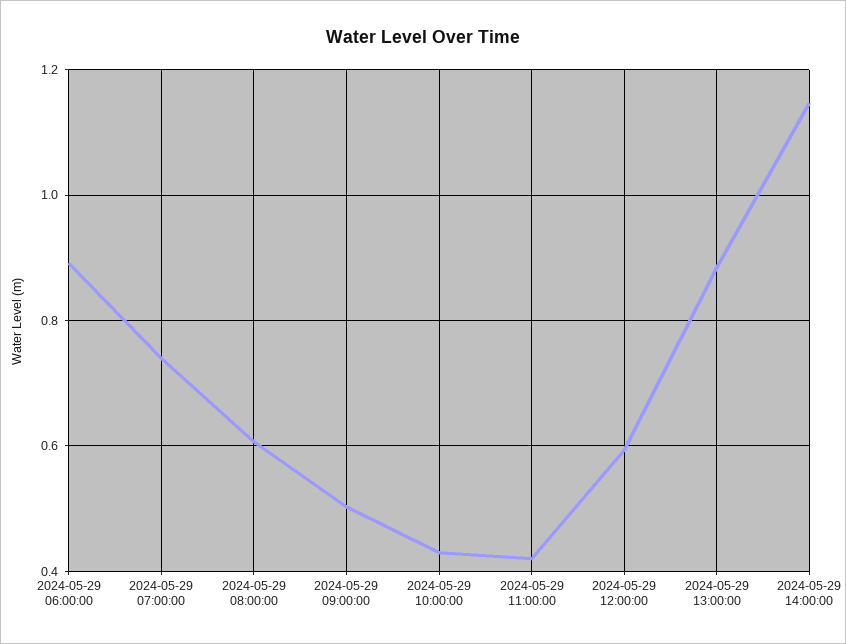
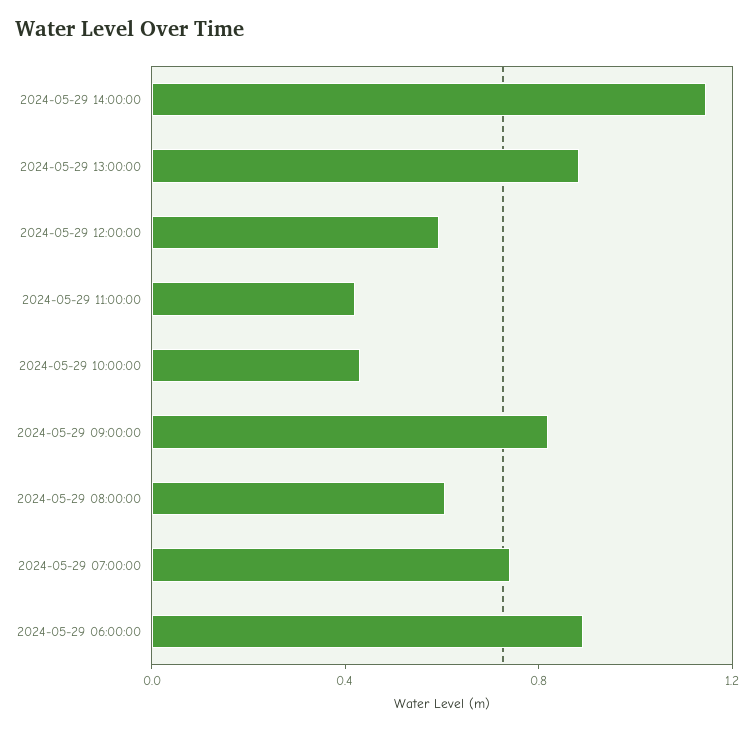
2024-05-29 09:00:00: 0.5 -> 0.8

